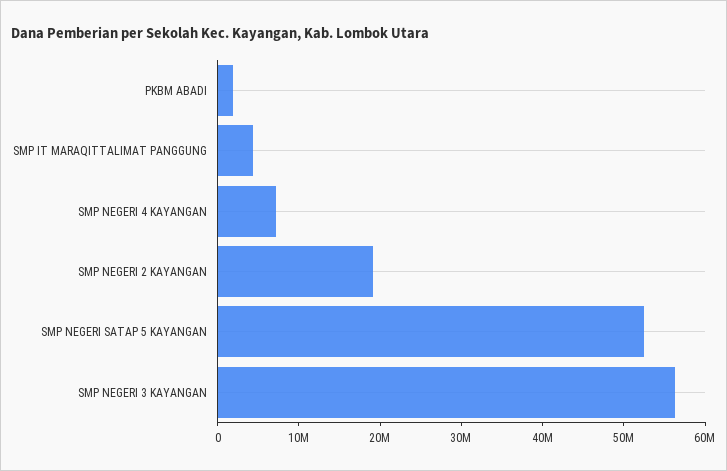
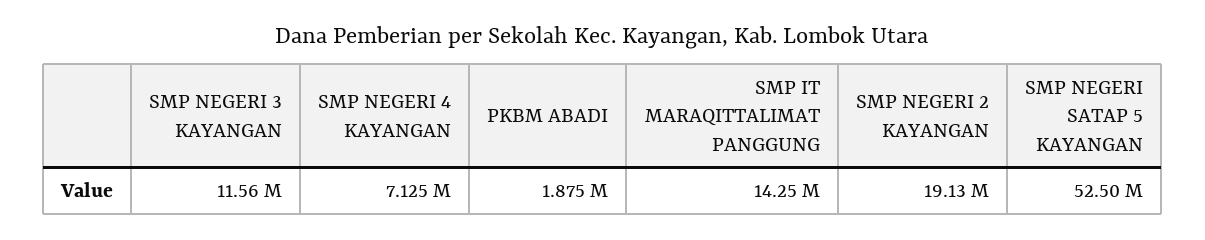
SMP IT MARAQITTALIMAT PANGGUNG: 4000000 -> 14250000
SMP NEGERI 3 KAYANGAN: 56000000 -> 11560000

